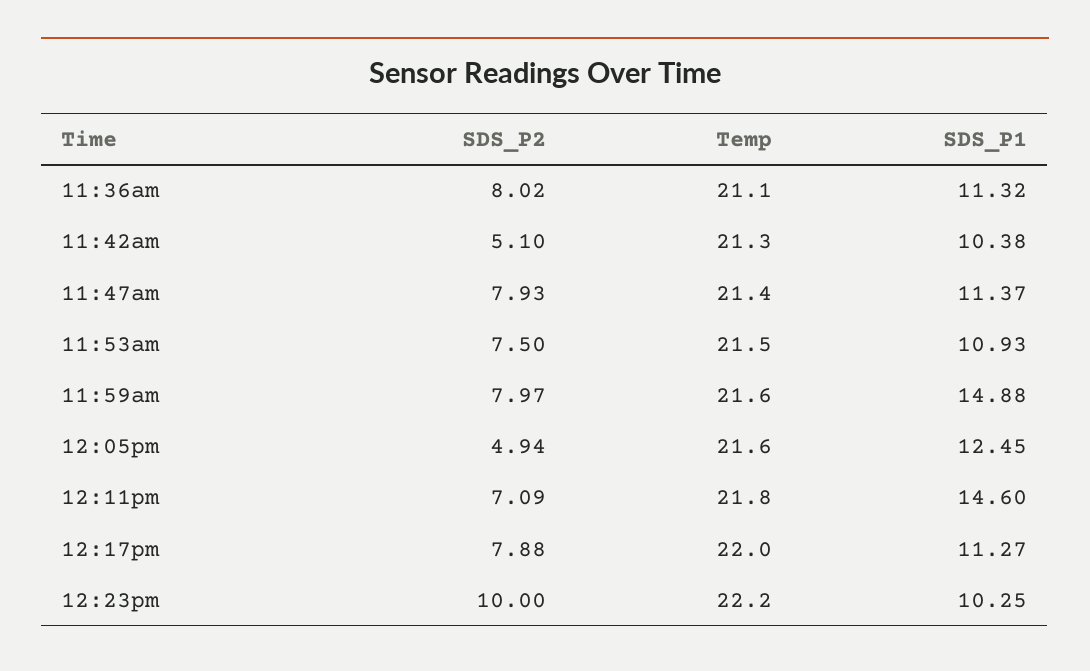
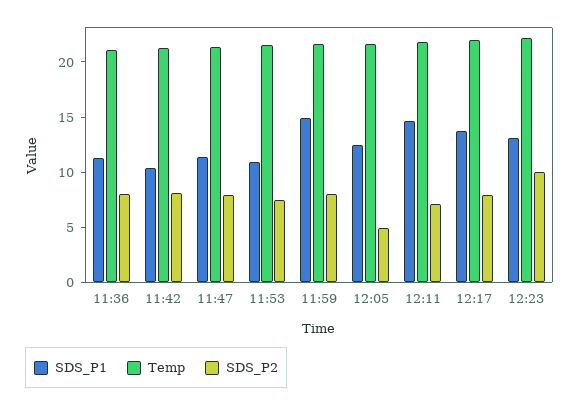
SDS_P2, 11:42am: 5.1 -> 8
SDS_P1, 12:17pm: 11.27 -> 14
SDS_P1, 12:23pm: 10.25 -> 13

